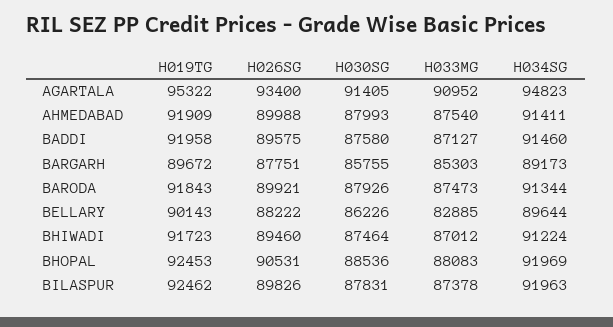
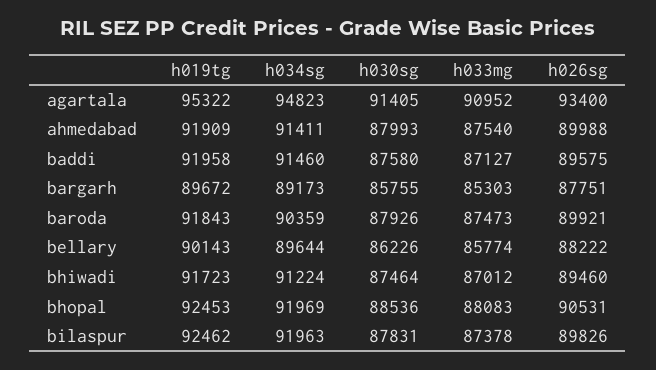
H034SG, BARODA: 91344 -> 90359
H033MG, BELLARY: 82885 -> 85774

